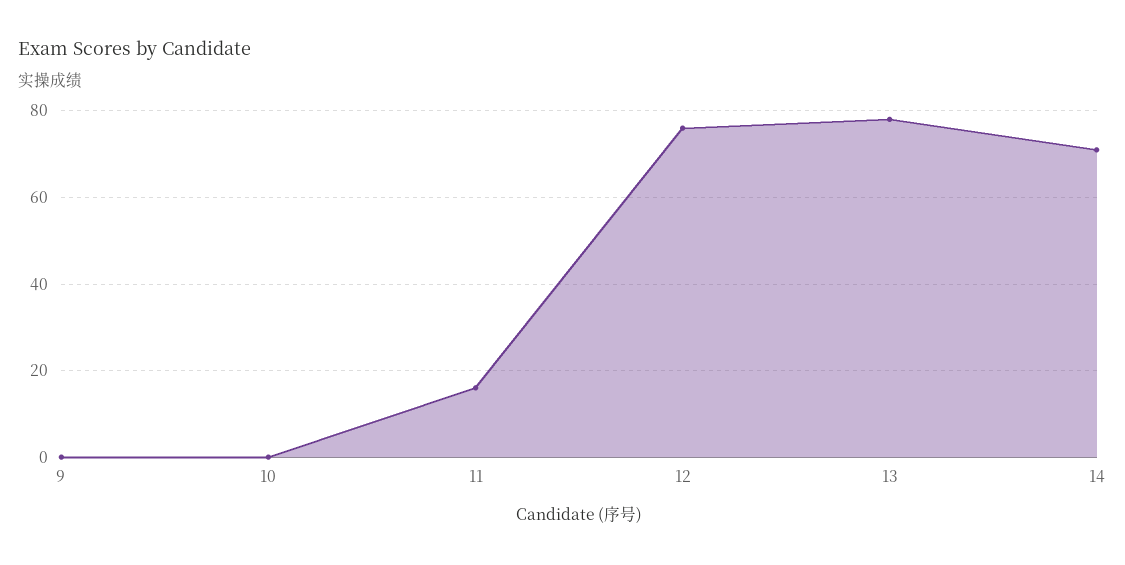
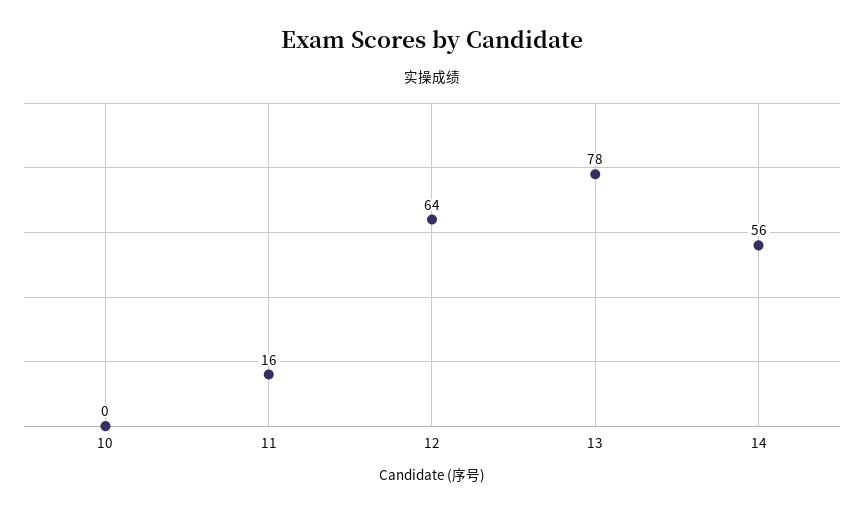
9: 0 -> none
12: 75 -> 64
14: 70 -> 56

